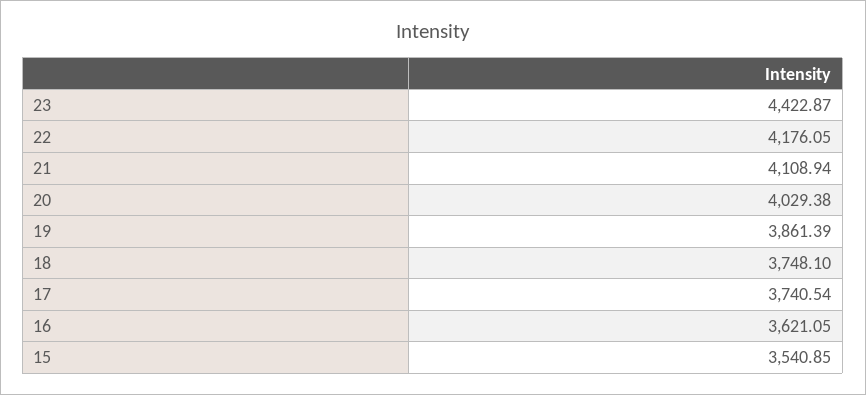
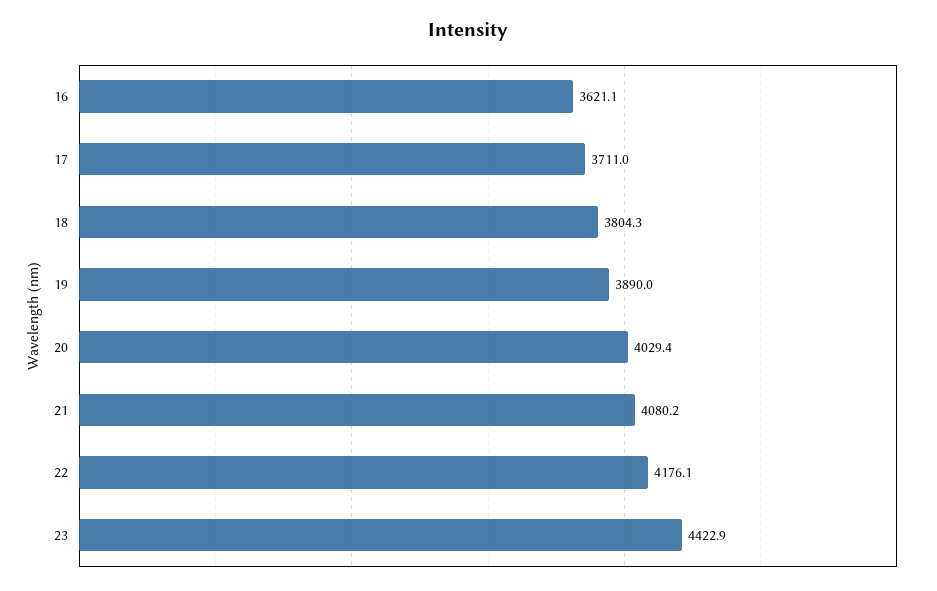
21: 4108.94 -> 4080.2
19: 3861.39 -> 3890
18: 3748.1 -> 3804.3
17: 3740.54 -> 3711
15: 3540.85 -> none

